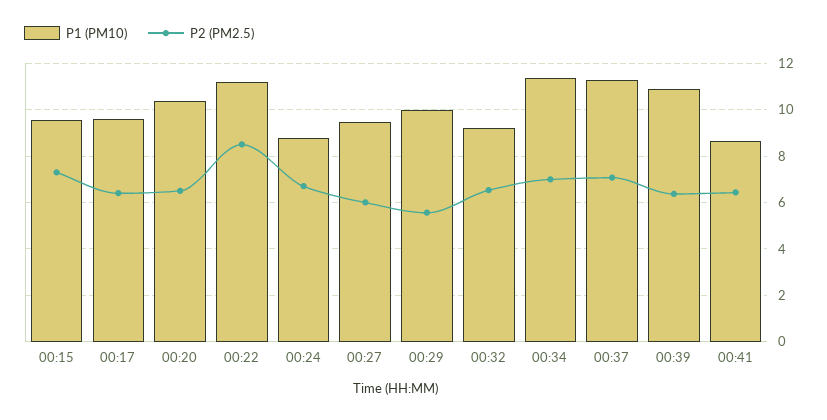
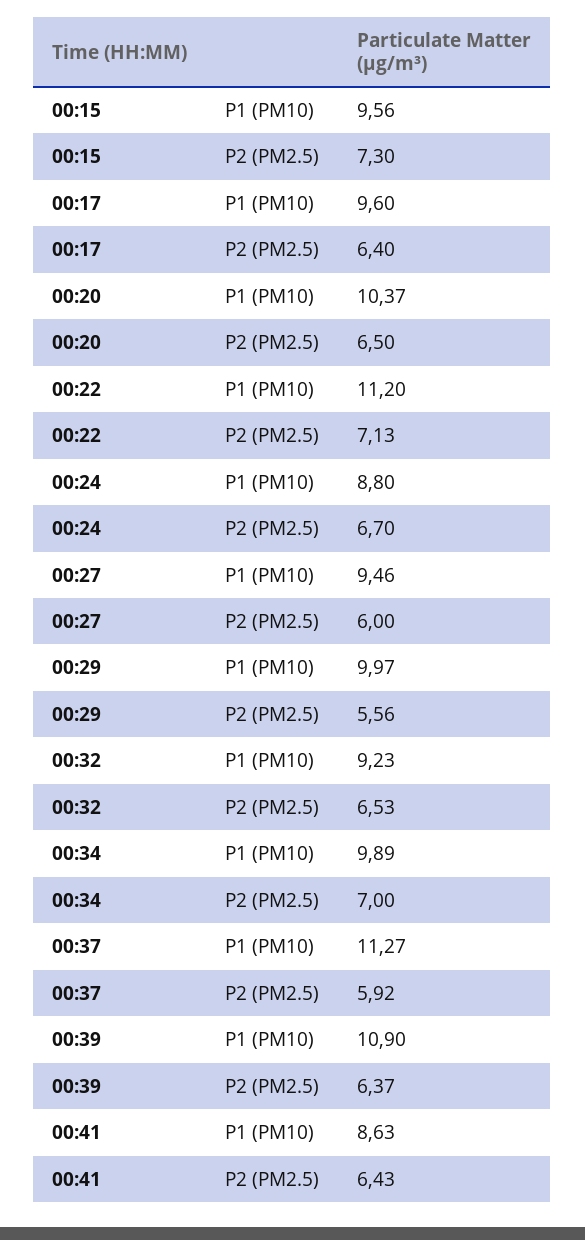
P2 (PM2.5), 00:22: 8.5 -> 7.13
P1 (PM10), 00:34: 11.5 -> 9.89
P2 (PM2.5), 00:37: 7 -> 5.92

